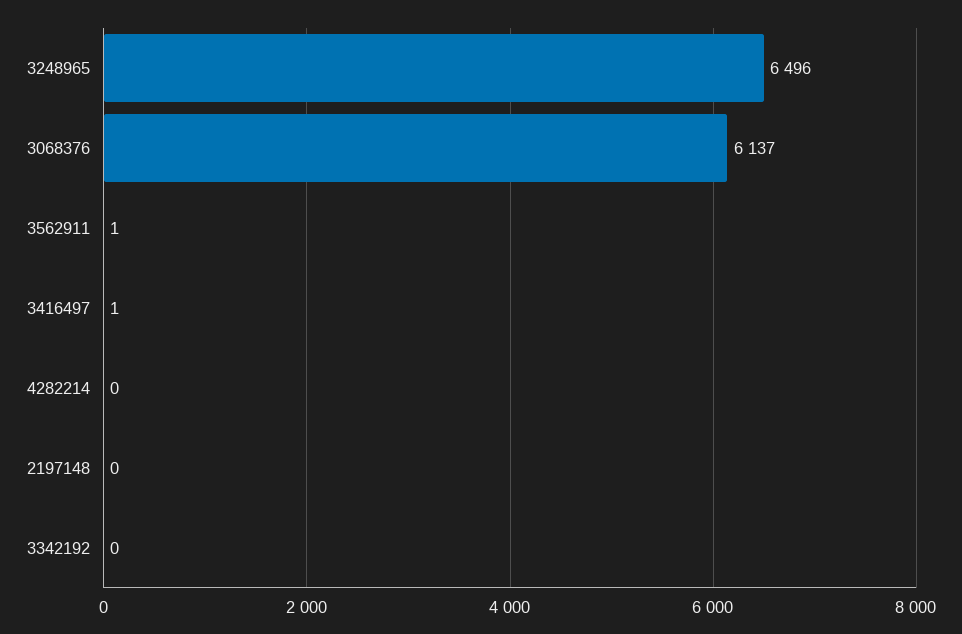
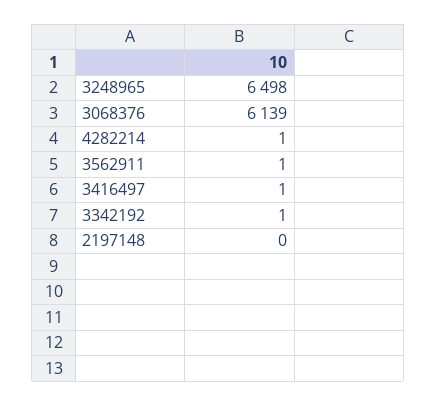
3248965: 6496 -> 6498
3068376: 6137 -> 6139
4282214: 0 -> 1
3342192: 0 -> 1

